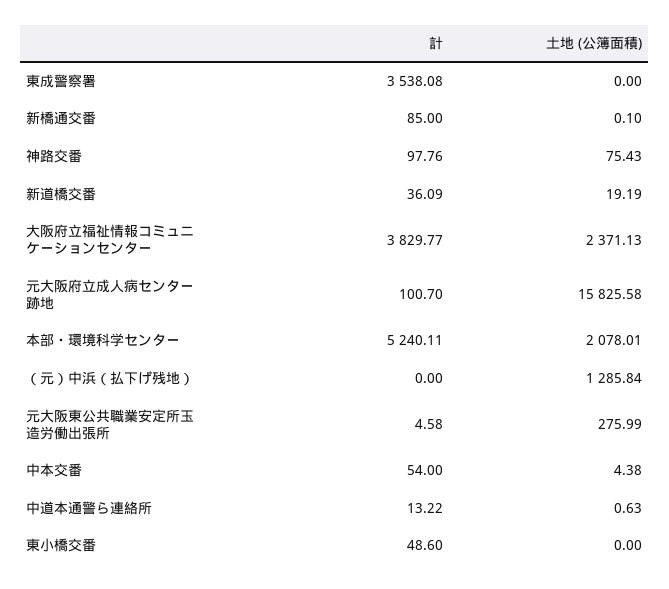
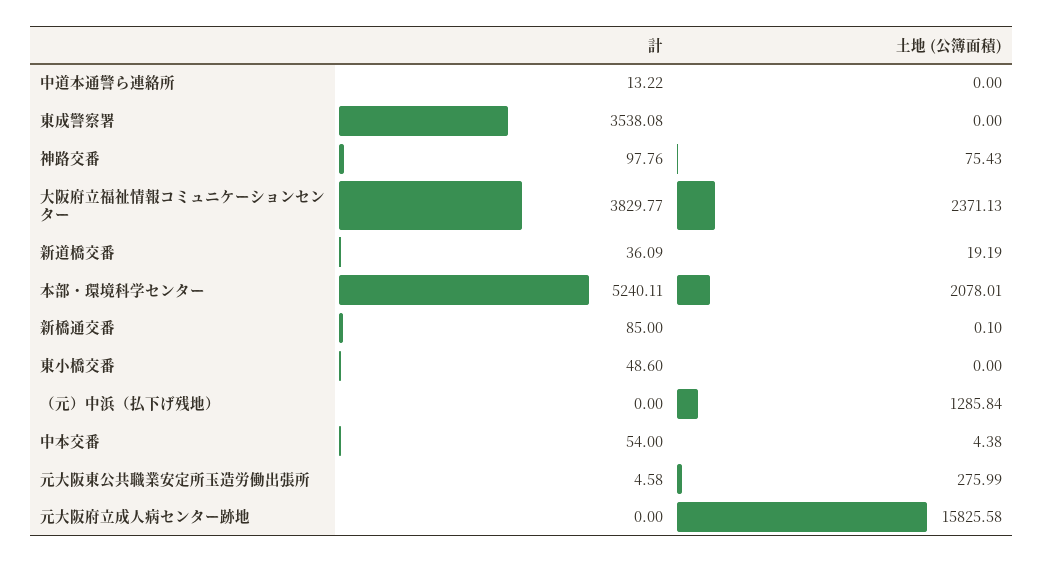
計, 元大阪府立成人病センター跡地: 100.7 -> 0
土地 (公簿面積), 中道本通警ら連絡所: 0.63 -> 0

